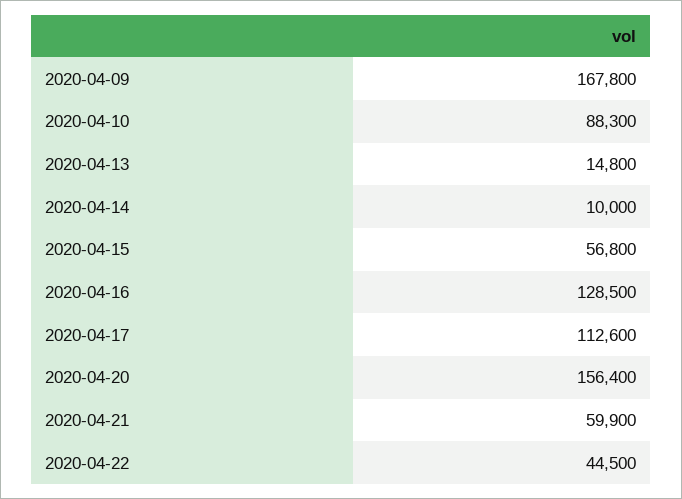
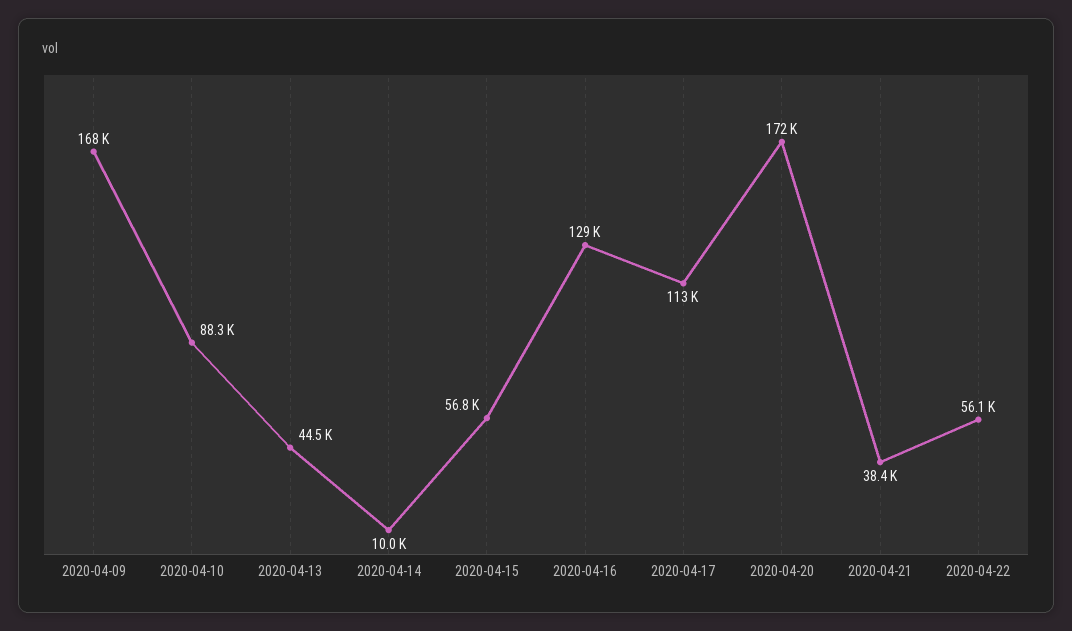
2020-04-13: 14800 -> 44500
2020-04-20: 156400 -> 172000
2020-04-21: 59900 -> 38400
2020-04-22: 44500 -> 56100

